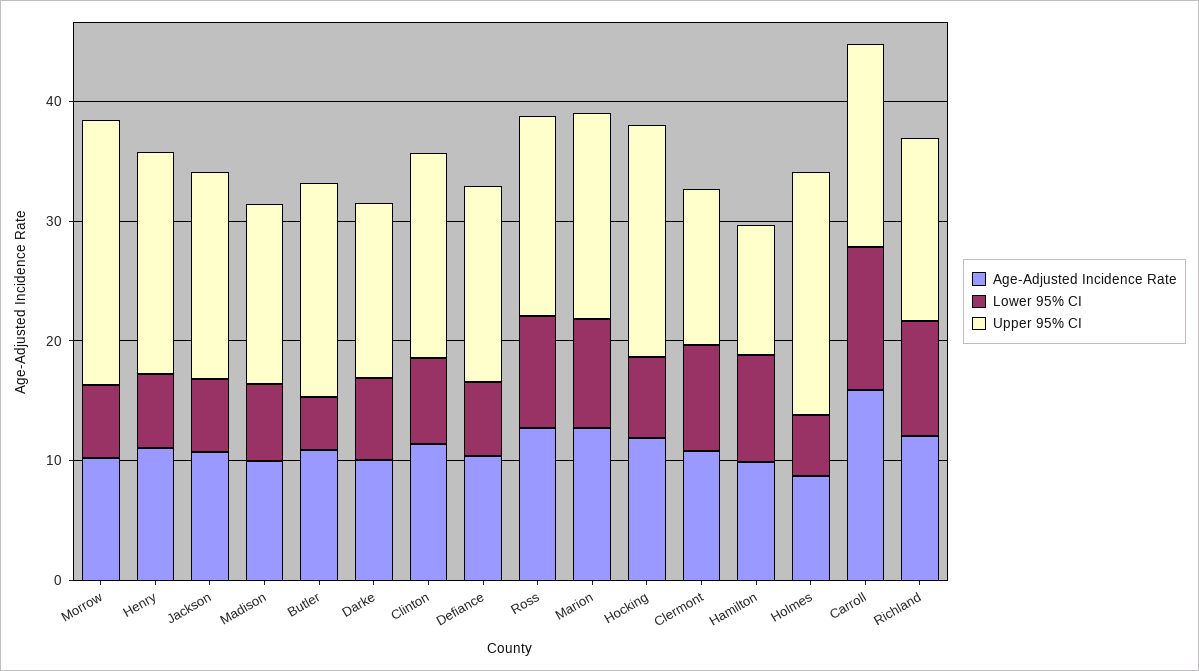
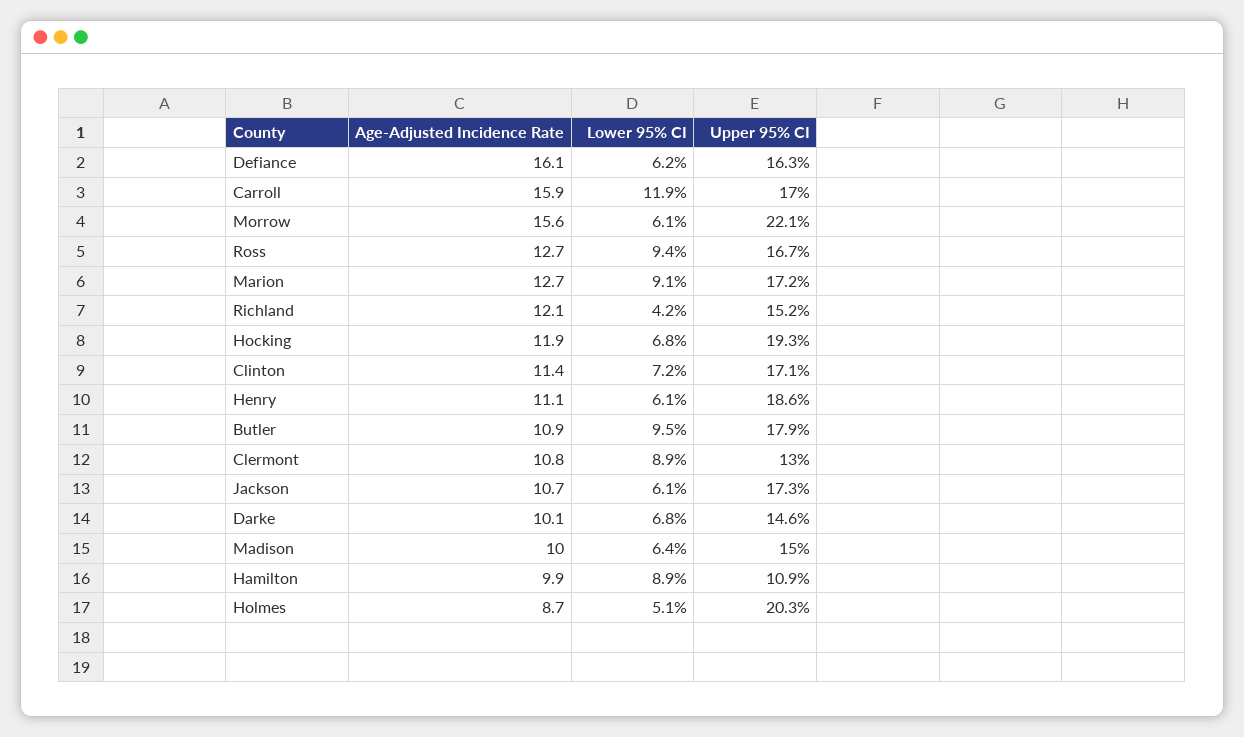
Age-Adjusted Incidence Rate, Morrow: 10 -> 15.6
Lower 95% CI, Butler: 4 -> 9.5
Age-Adjusted Incidence Rate, Defiance: 10 -> 16.1
Lower 95% CI, Richland: 10 -> 4.2

